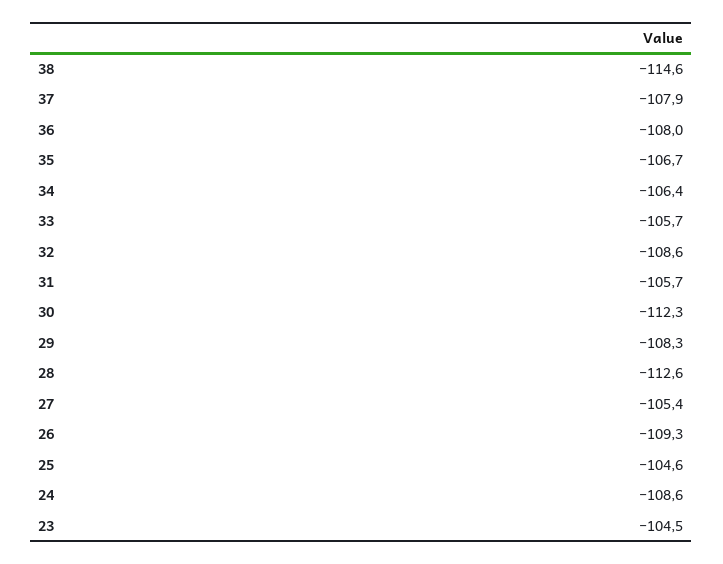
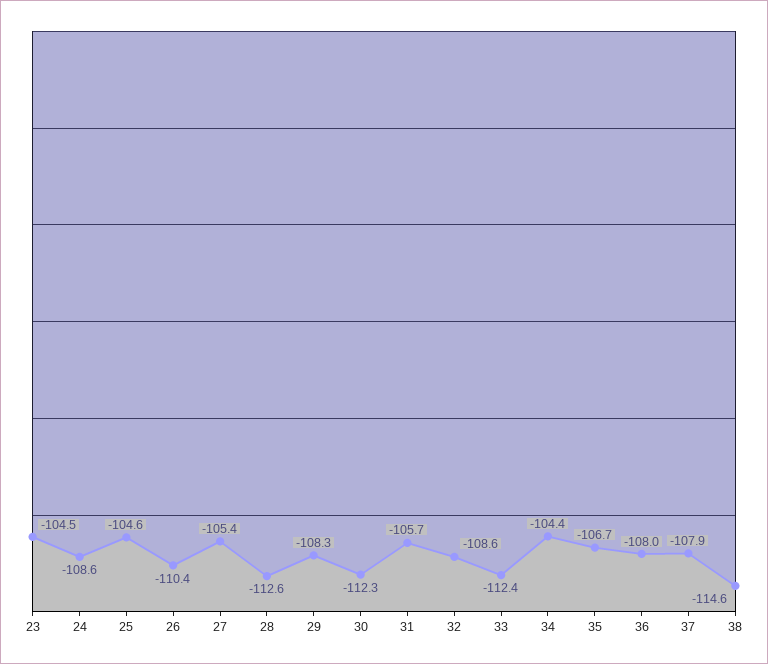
34: -106.4 -> -104.4
33: -105.7 -> -112.4
26: -109.3 -> -110.4

